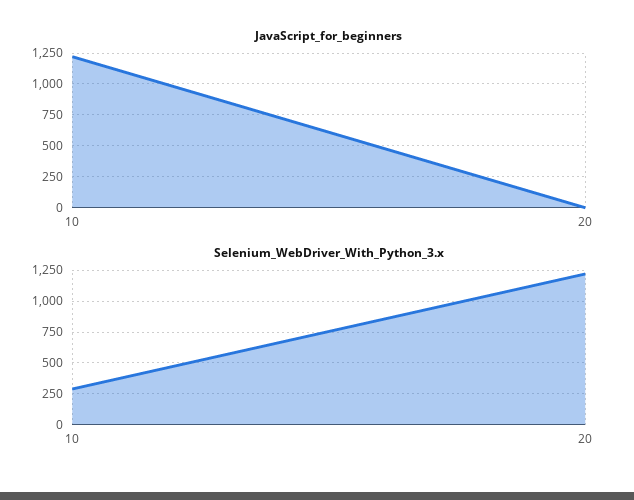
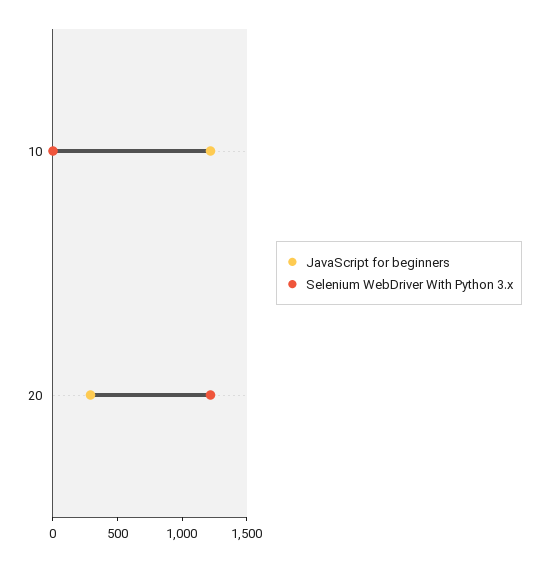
JavaScript_for_beginners, 20: 0 -> 300
Selenium_WebDriver_With_Python_3.x, 10: 300 -> 0

